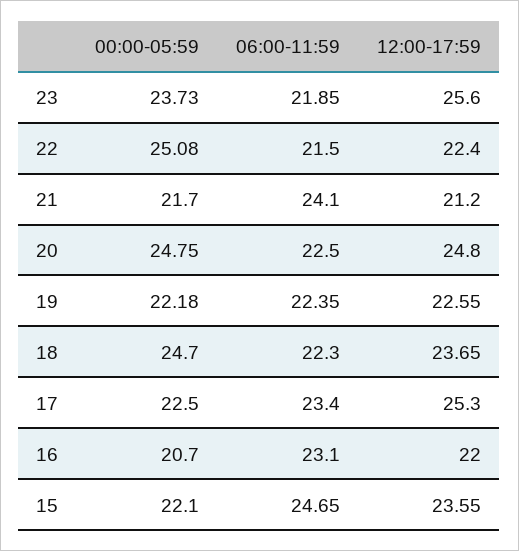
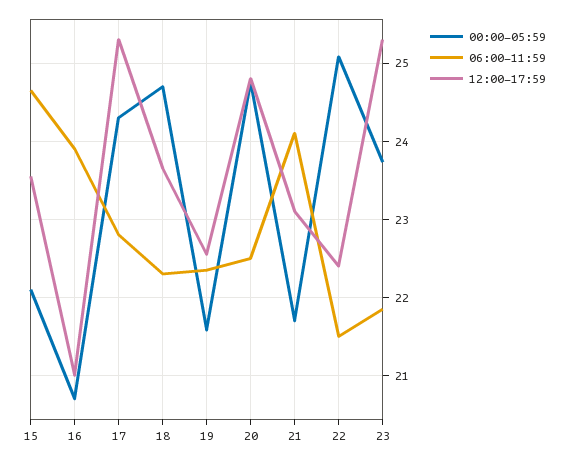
12:00-17:59, 23: 25.6 -> 25.3
12:00-17:59, 21: 21.2 -> 23.1
00:00-05:59, 19: 22.18 -> 21.6
00:00-05:59, 17: 22.5 -> 24.3
06:00-11:59, 17: 23.4 -> 22.8
06:00-11:59, 16: 23.1 -> 23.9
12:00-17:59, 16: 22 -> 21

